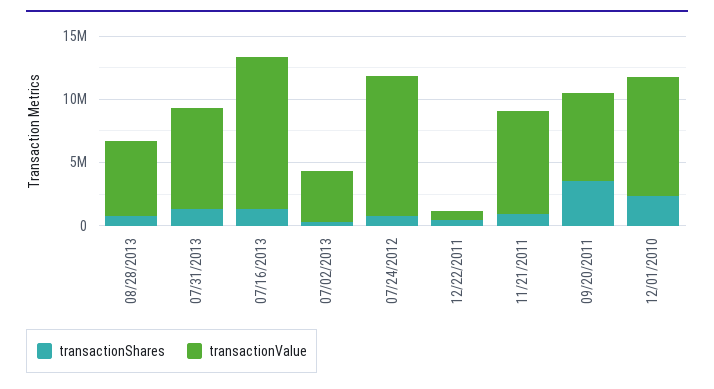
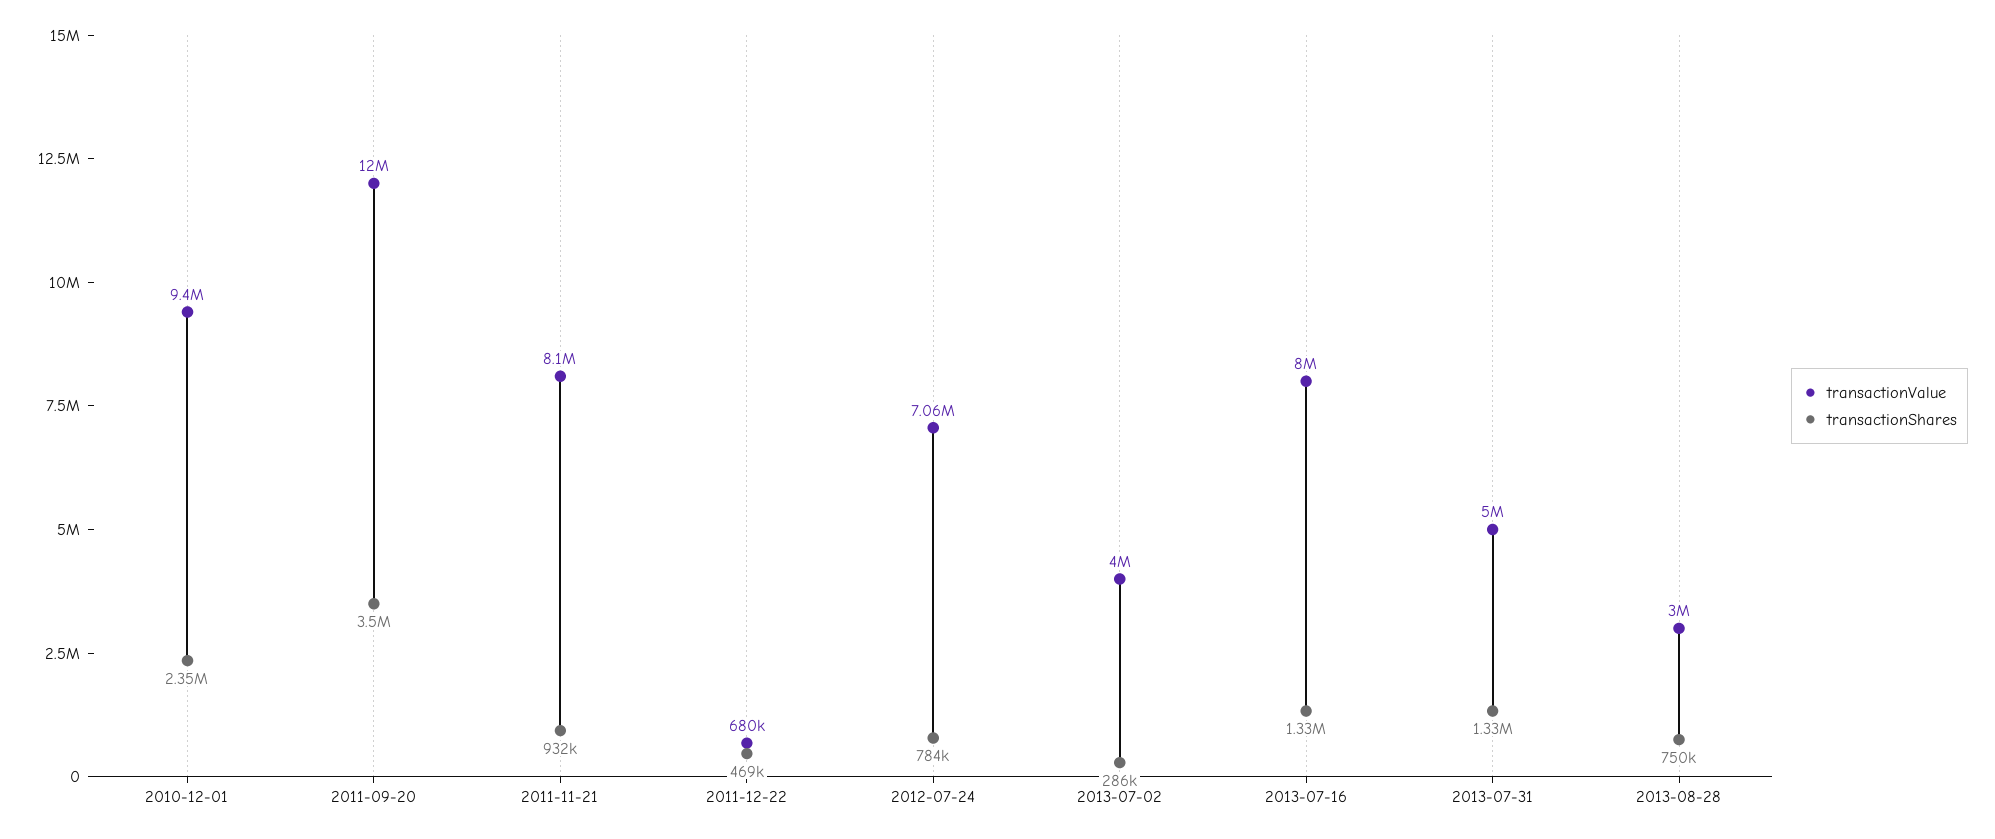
transactionValue, 08/28/2013: 6000000 -> 3000000
transactionValue, 07/31/2013: 8000000 -> 5000000
transactionValue, 07/16/2013: 12000000 -> 8000000
transactionValue, 07/24/2012: 11000000 -> 7060000
transactionValue, 09/20/2011: 7000000 -> 12000000

